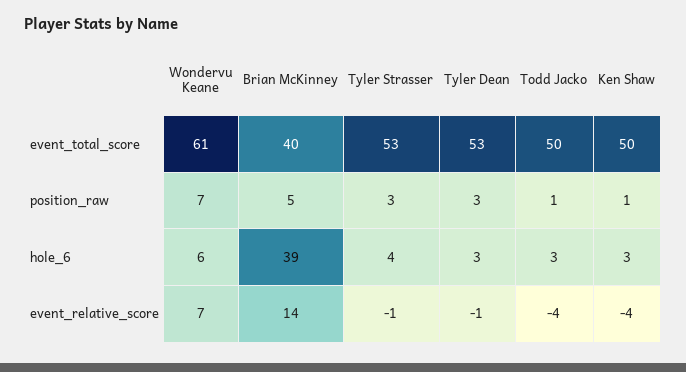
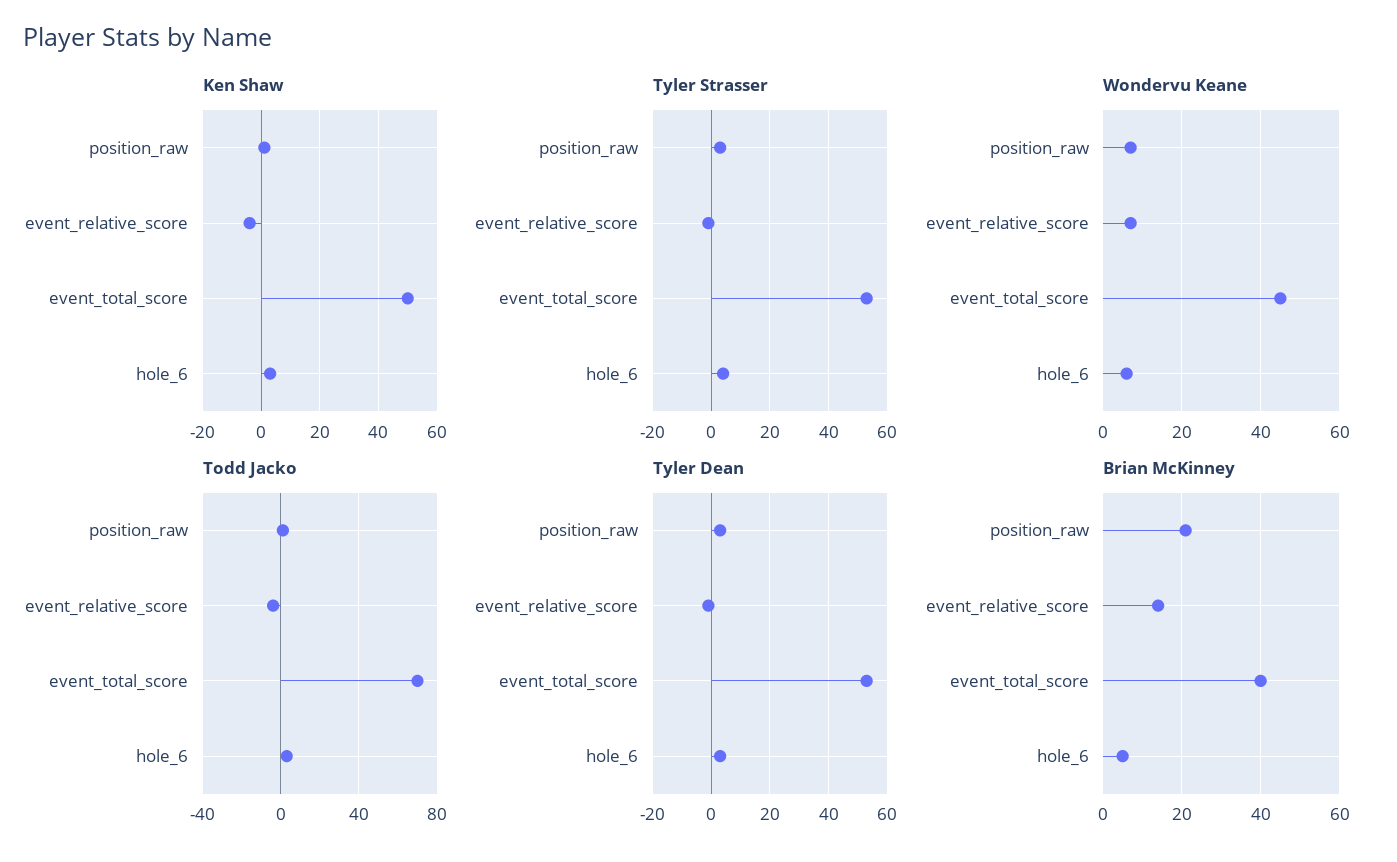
Wondervu Keane, event_total_score: 61 -> 45
Todd Jacko, event_total_score: 50 -> 70
Brian McKinney, position_raw: 5 -> 20
Brian McKinney, hole_6: 39 -> 5

